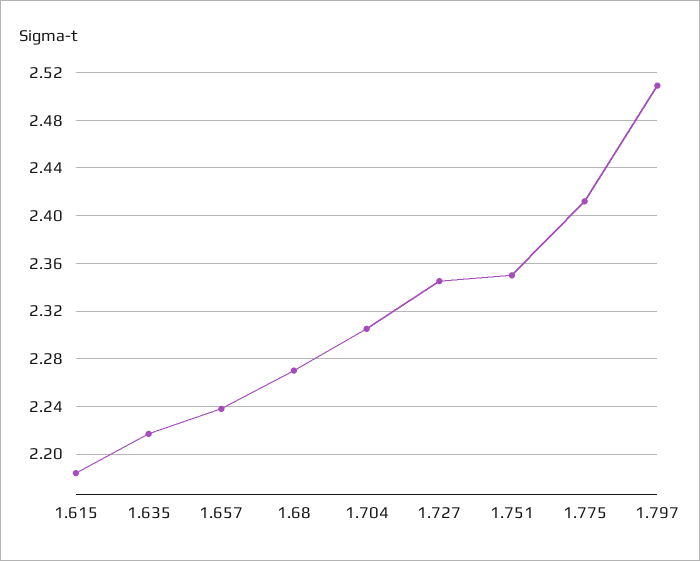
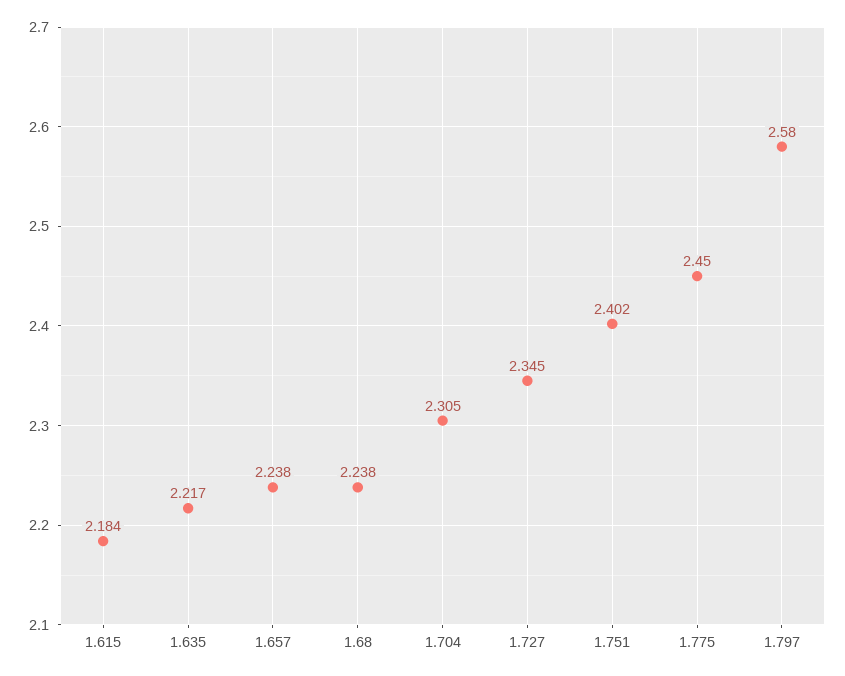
1.68: 2.27 -> 2.238
1.751: 2.35 -> 2.402
1.775: 2.41 -> 2.45
1.797: 2.51 -> 2.58

